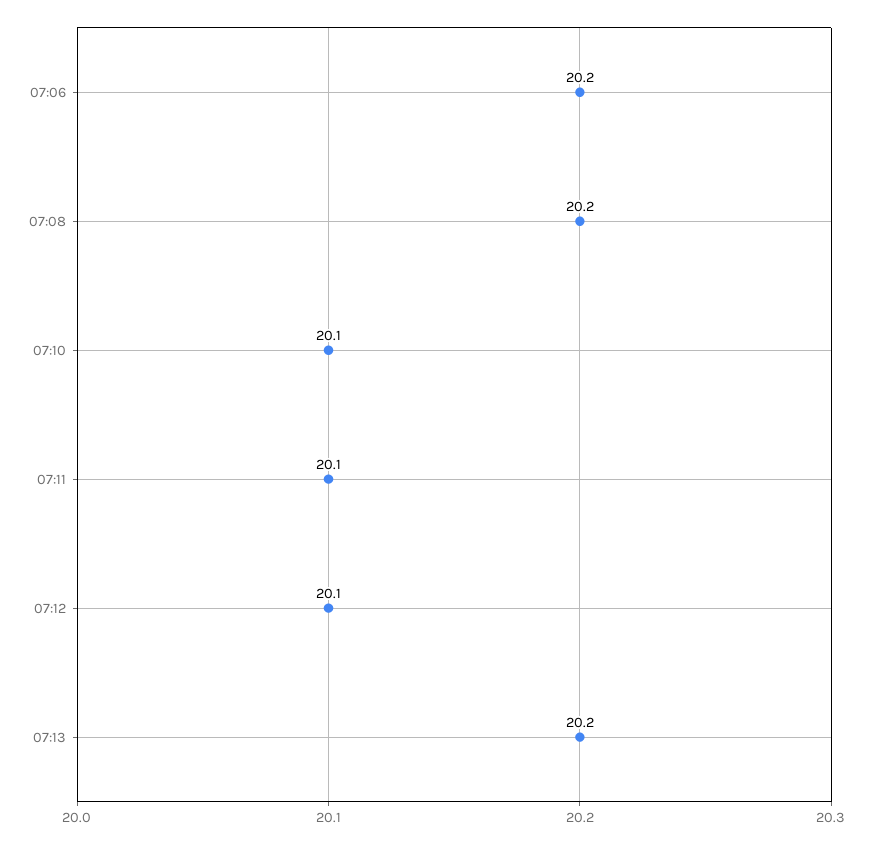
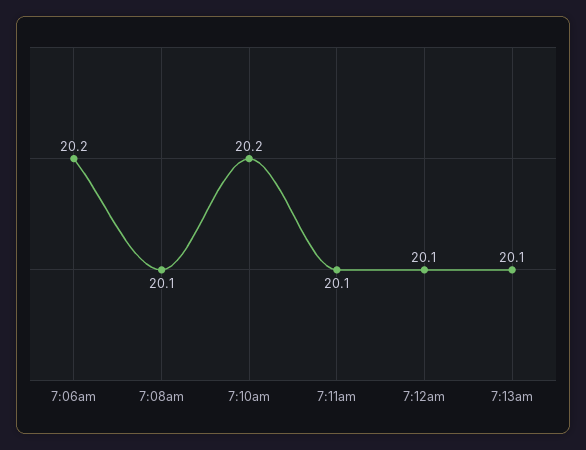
07:08: 20.2 -> 20.1
07:10: 20.1 -> 20.2
07:13: 20.2 -> 20.1

